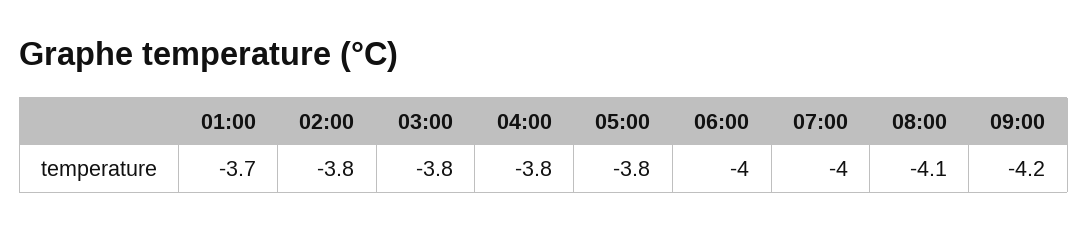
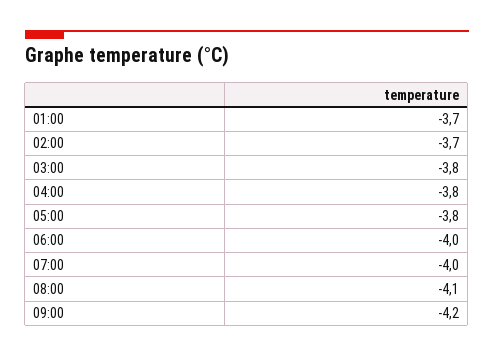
02:00: -3.8 -> -3.7

